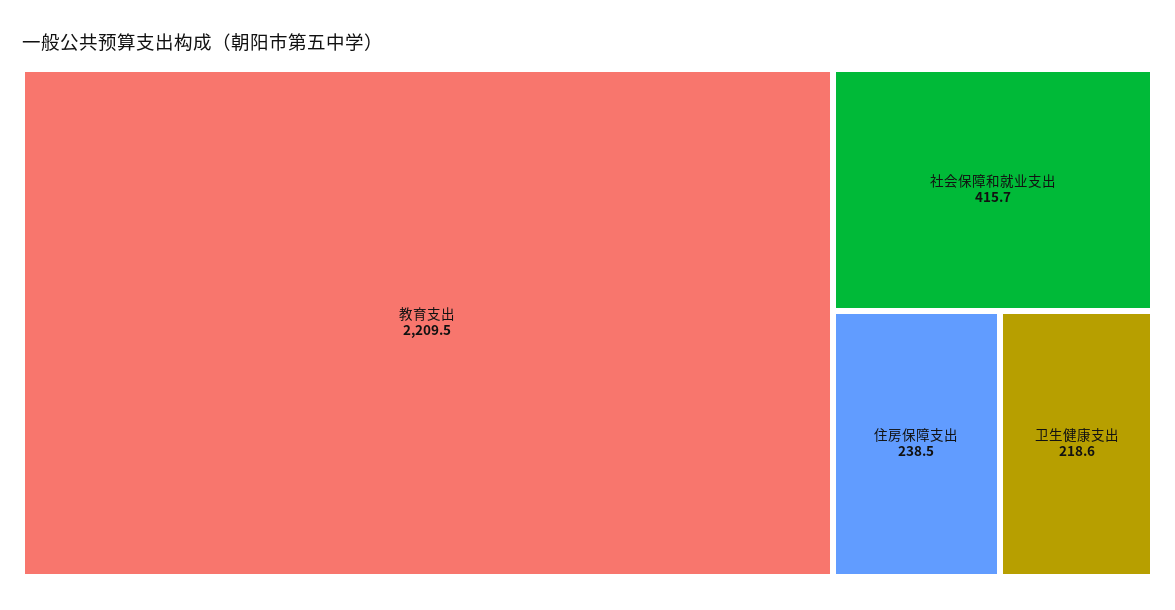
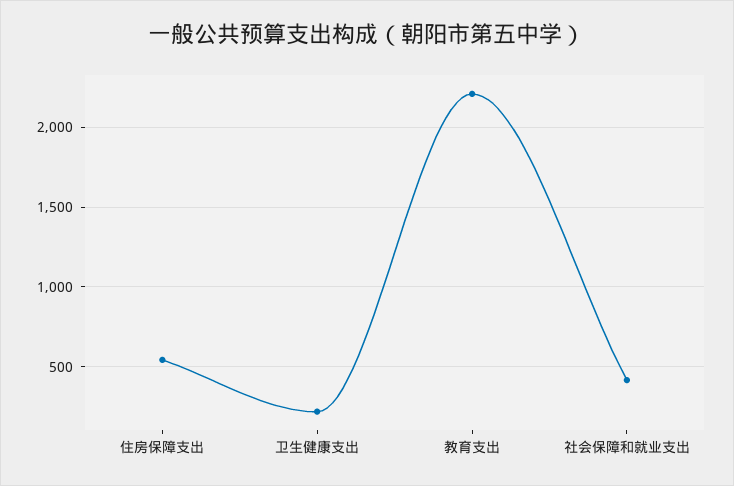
住房保障支出: 238.5 -> 550

